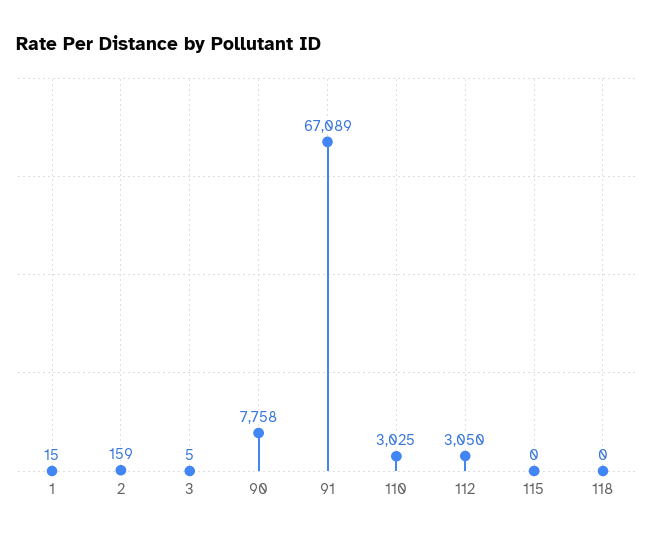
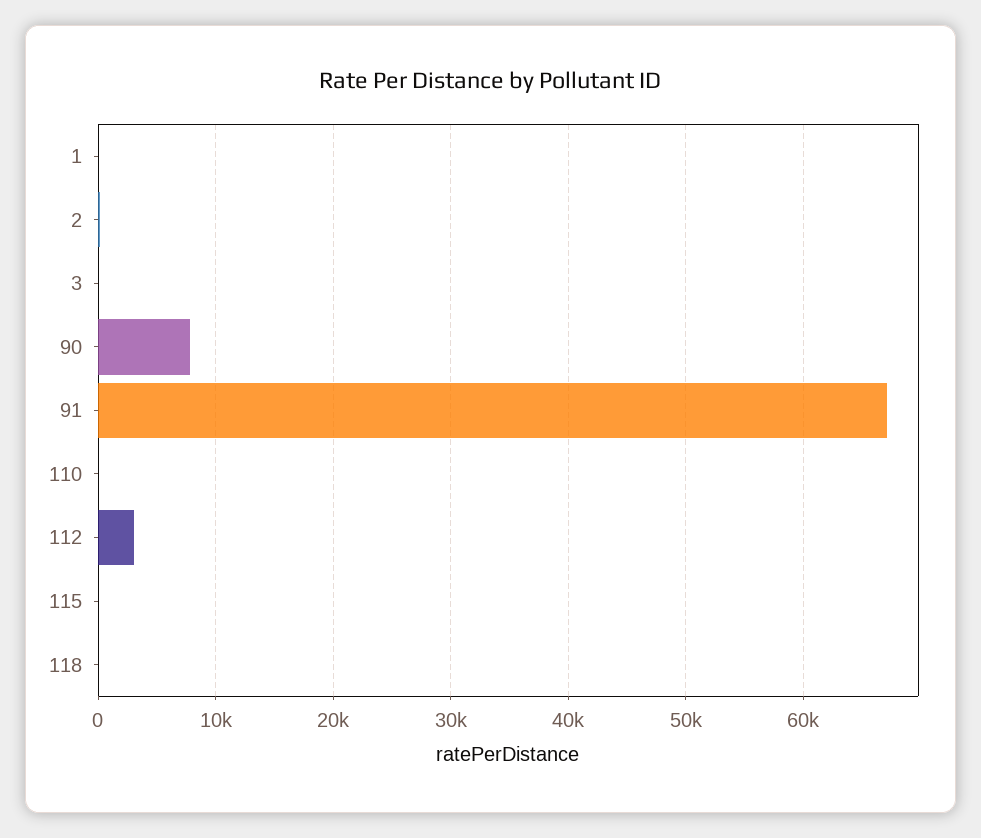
110: 3025 -> 0

